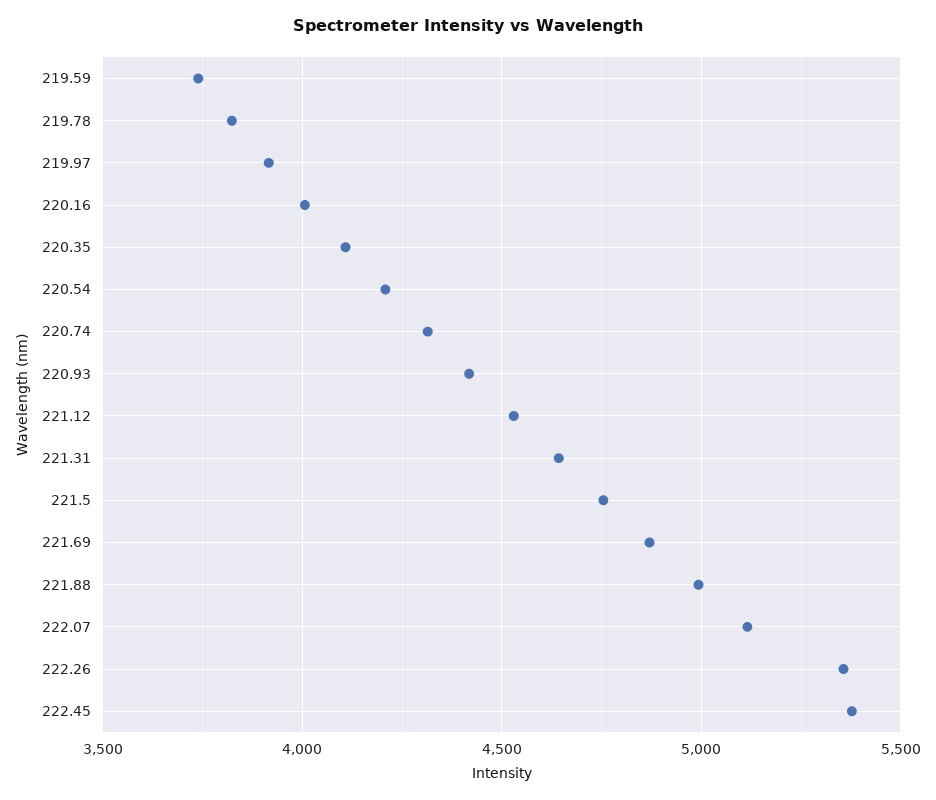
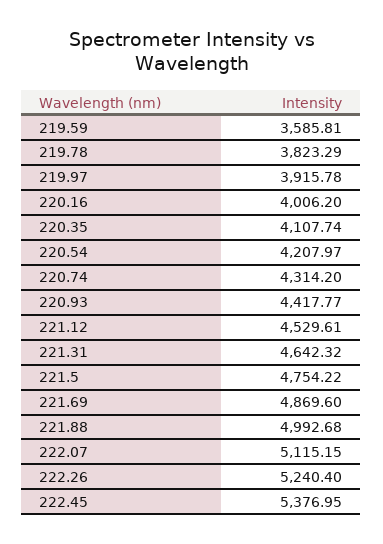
219.59: 3750 -> 3585.81
222.26: 5350 -> 5240.4

